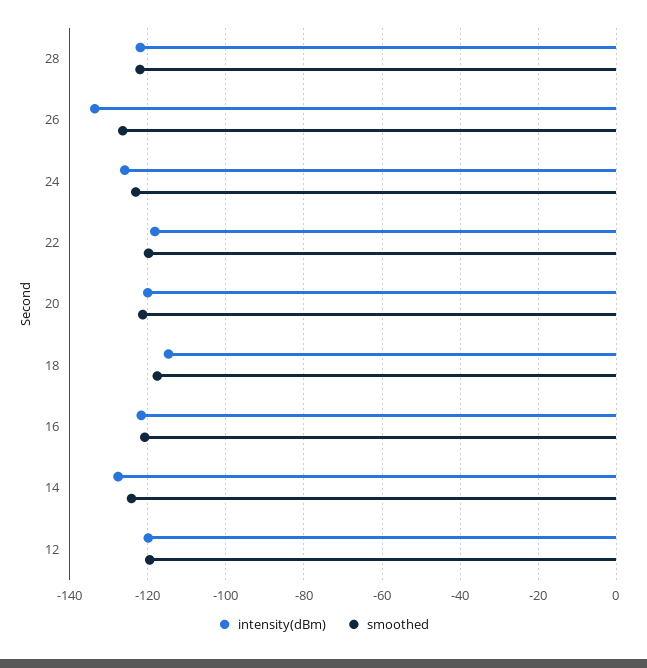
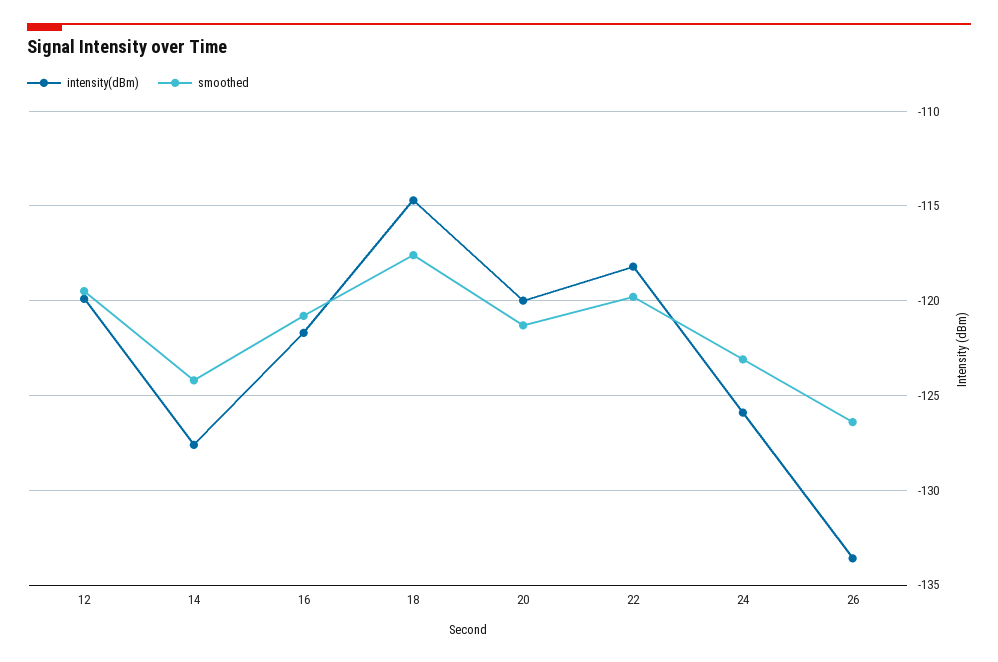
intensity(dBm), 28: -122 -> none
smoothed, 28: -122 -> none

